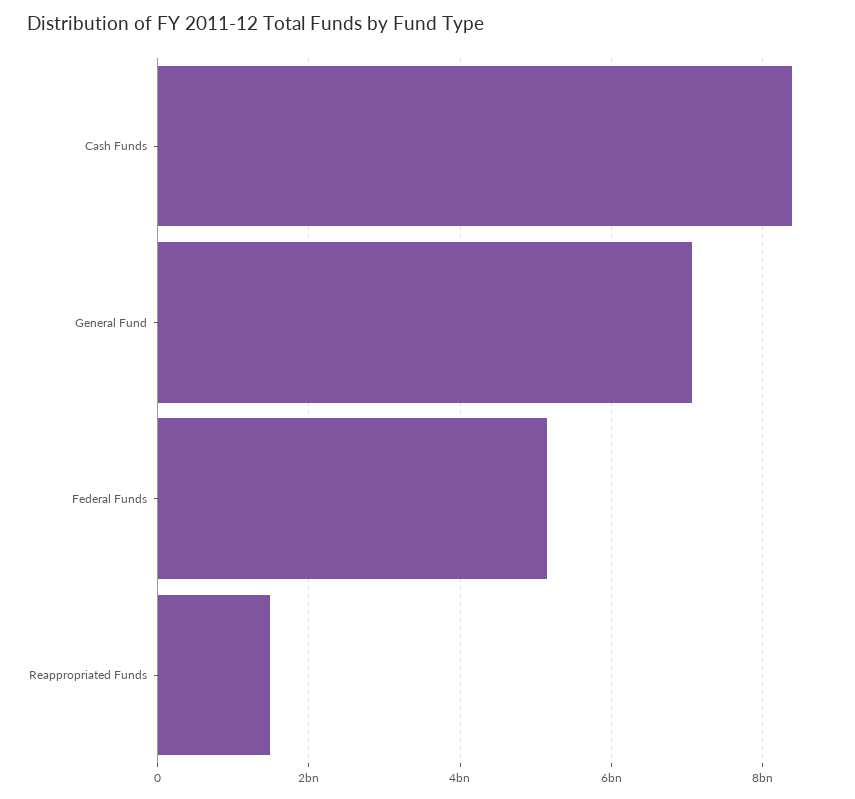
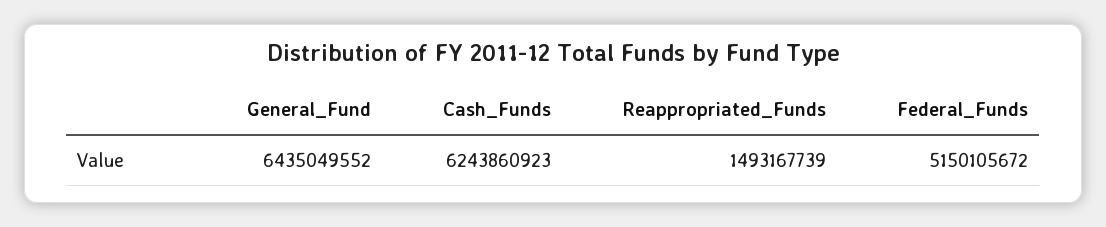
Cash Funds: 8400000000 -> 6243860923
General Fund: 7000000000 -> 6435049552

